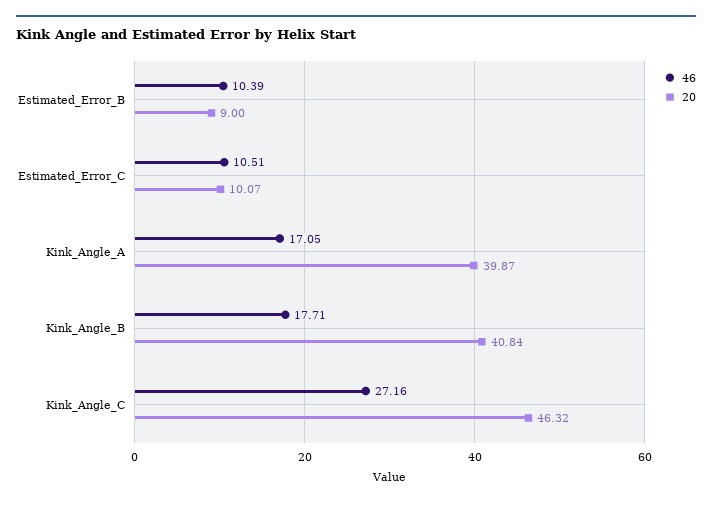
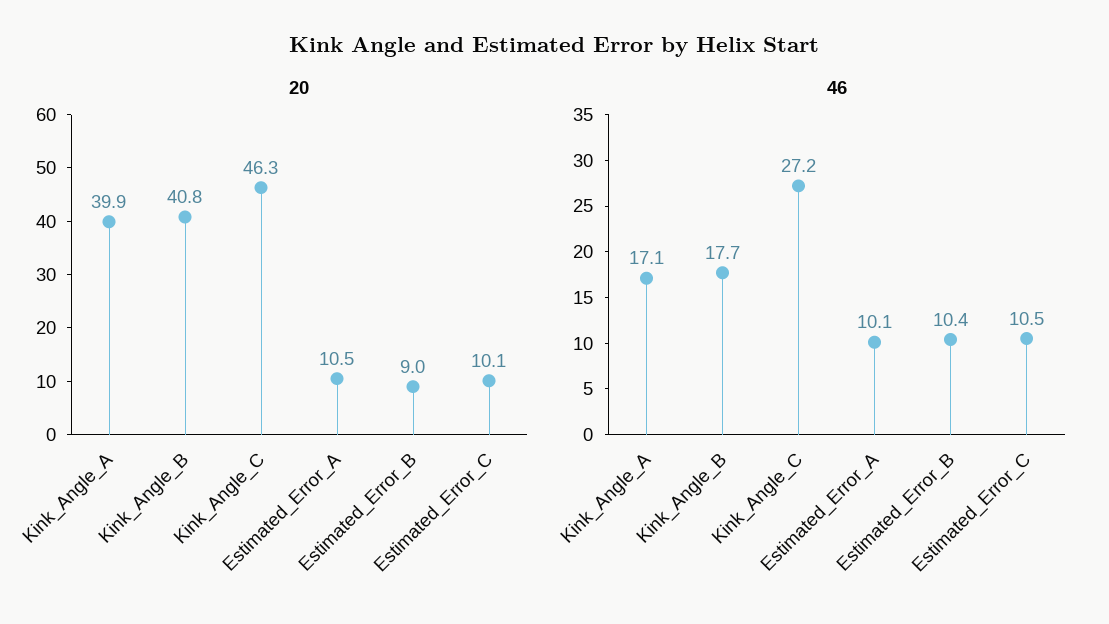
20, Estimated_Error_A: none -> 10.5
46, Estimated_Error_A: none -> 10.1

